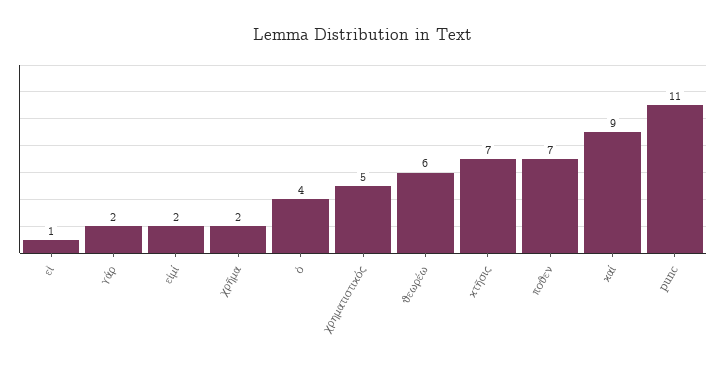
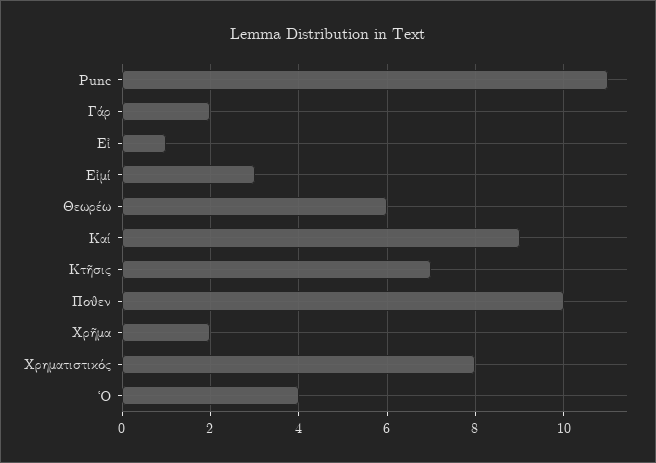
εἰμί: 2 -> 3
χρηματιστικός: 5 -> 8
ποθεν: 7 -> 10

